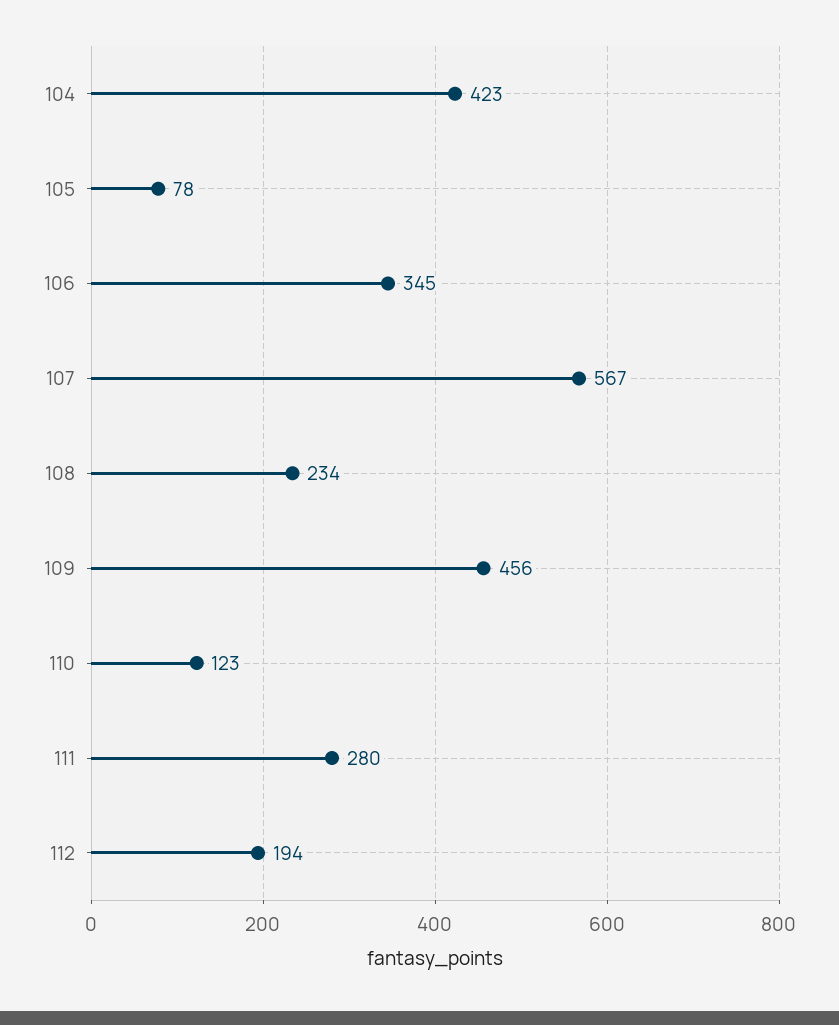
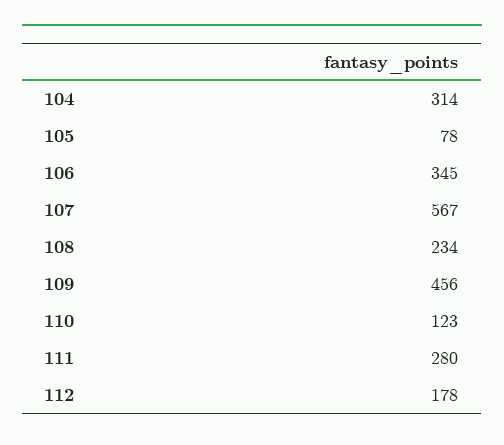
104: 423 -> 314
112: 194 -> 178

